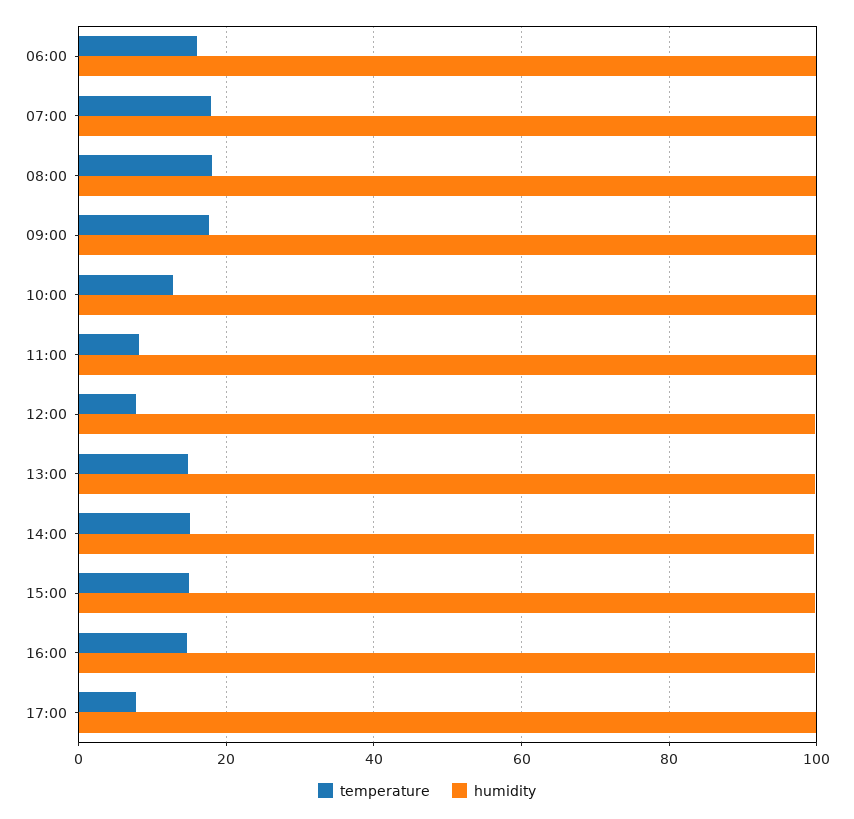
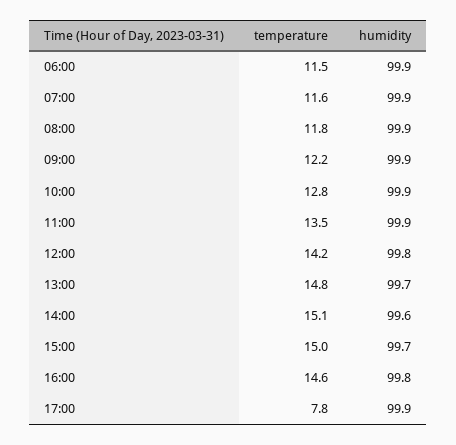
temperature, 06:00: 16 -> 11.5
temperature, 07:00: 18 -> 11.6
temperature, 08:00: 18 -> 11.8
temperature, 09:00: 18 -> 12.2
temperature, 11:00: 8 -> 13.5
temperature, 12:00: 8 -> 14.2

